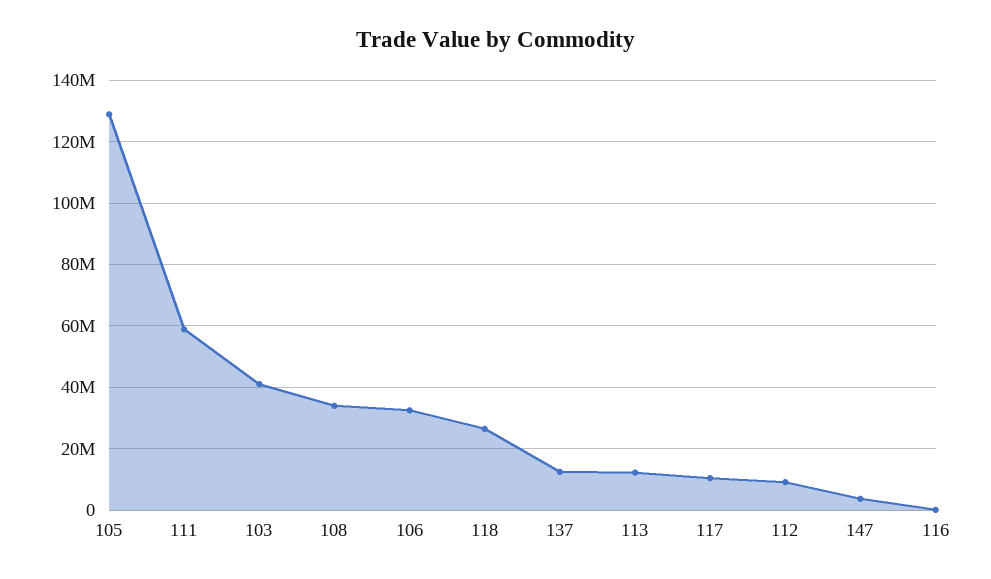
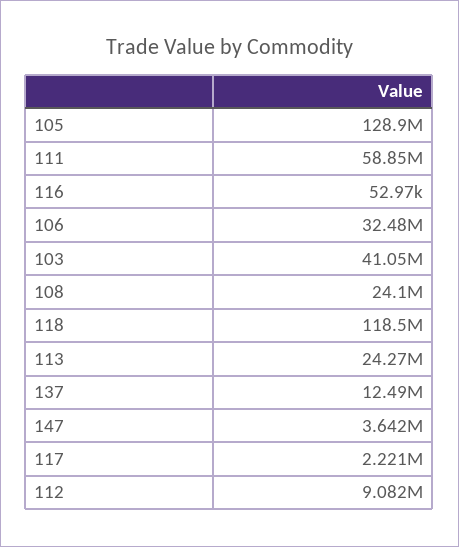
108: 34000000 -> 24100000
118: 26000000 -> 118500000
113: 12000000 -> 24270000
117: 10000000 -> 2221000

